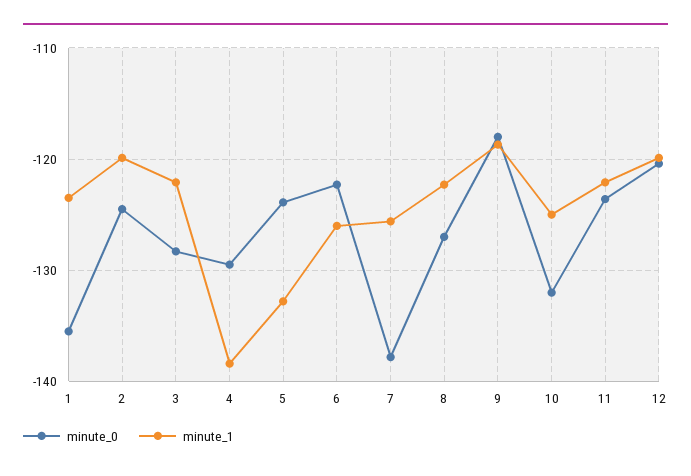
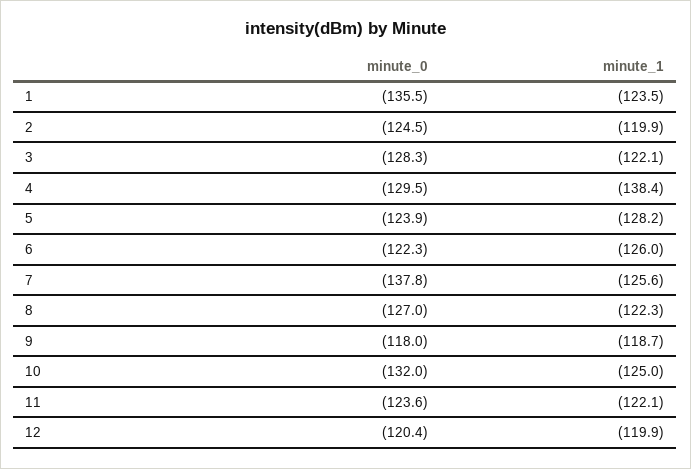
minute_1, 5: -133 -> -128.2

